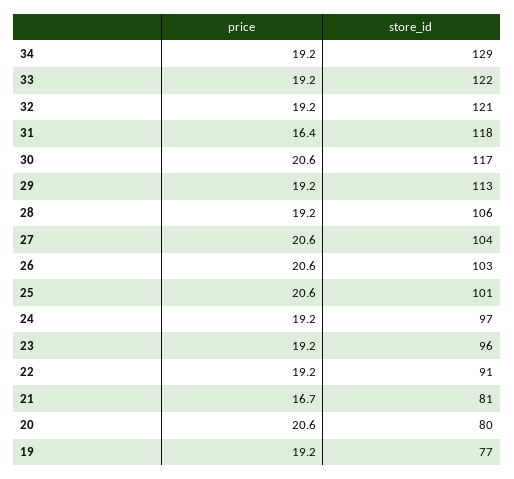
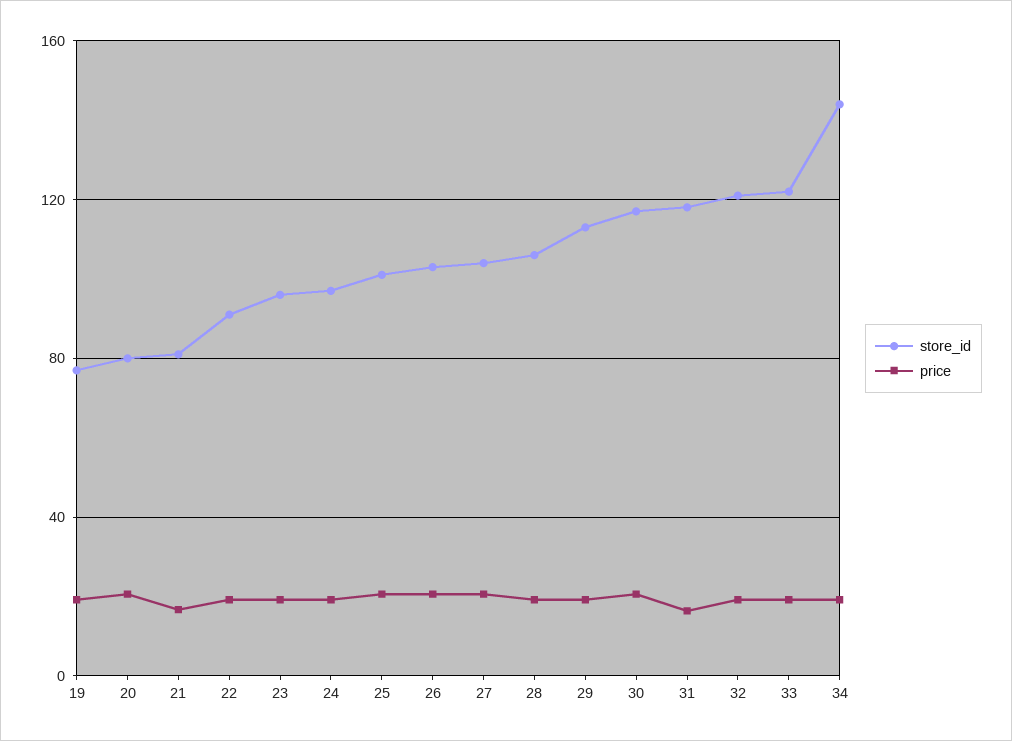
store_id, 34: 129 -> 145

